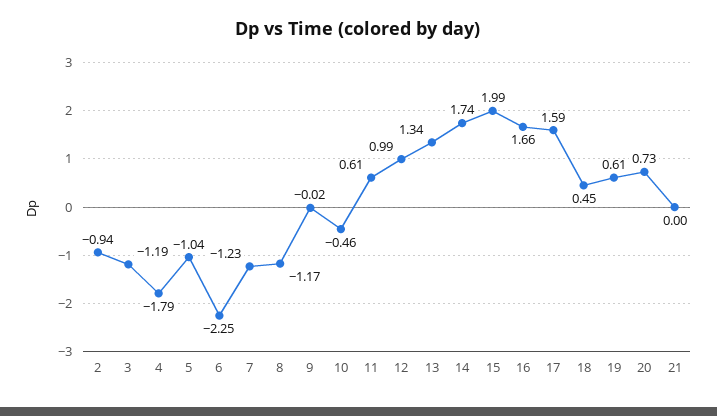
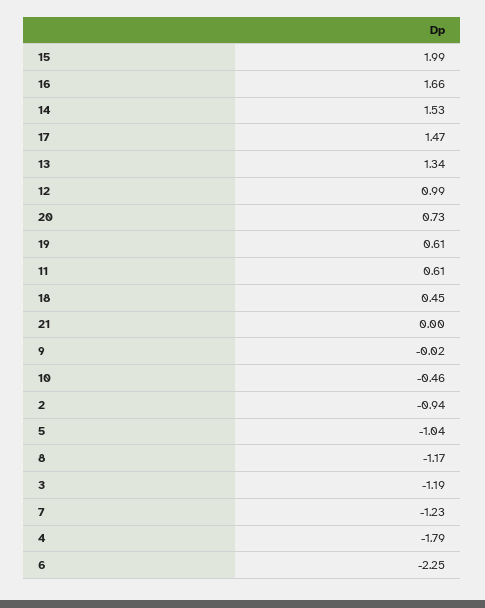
14: 1.74 -> 1.53
17: 1.59 -> 1.47

